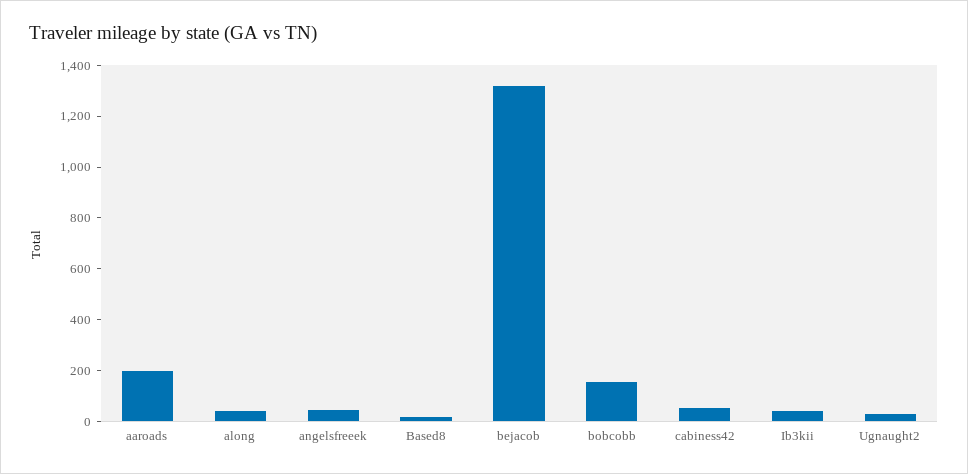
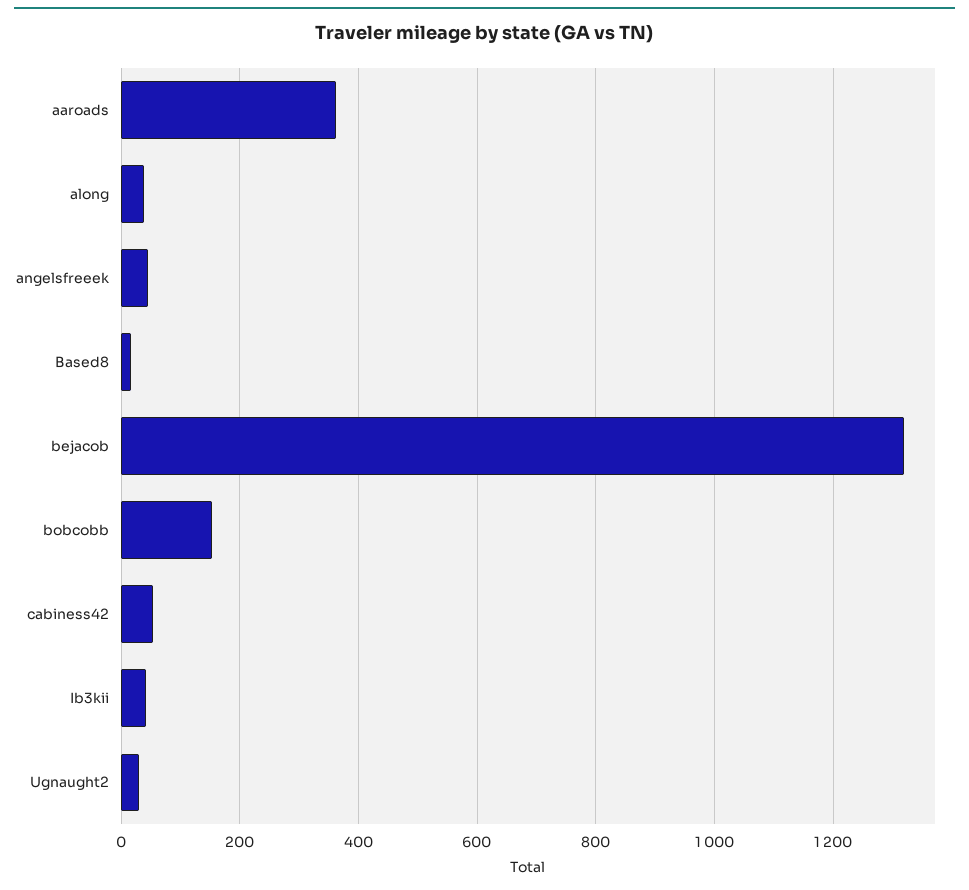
aaroads: 200 -> 360

